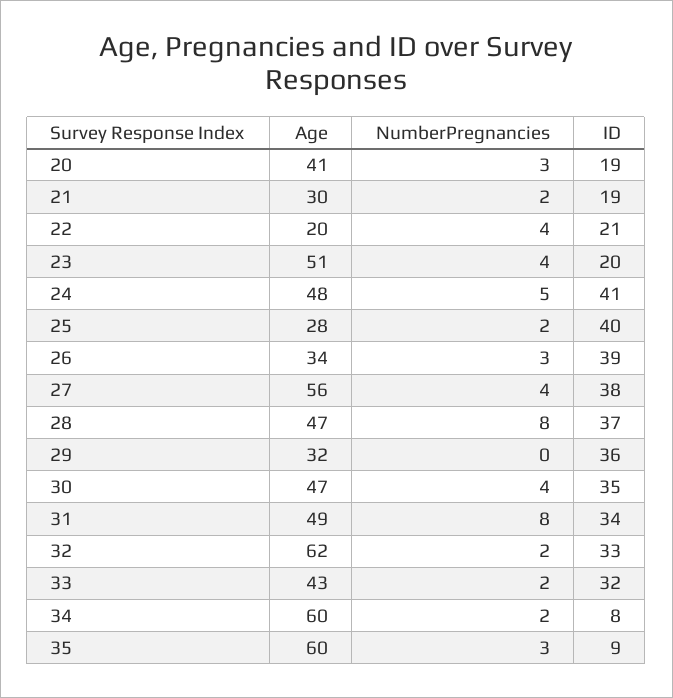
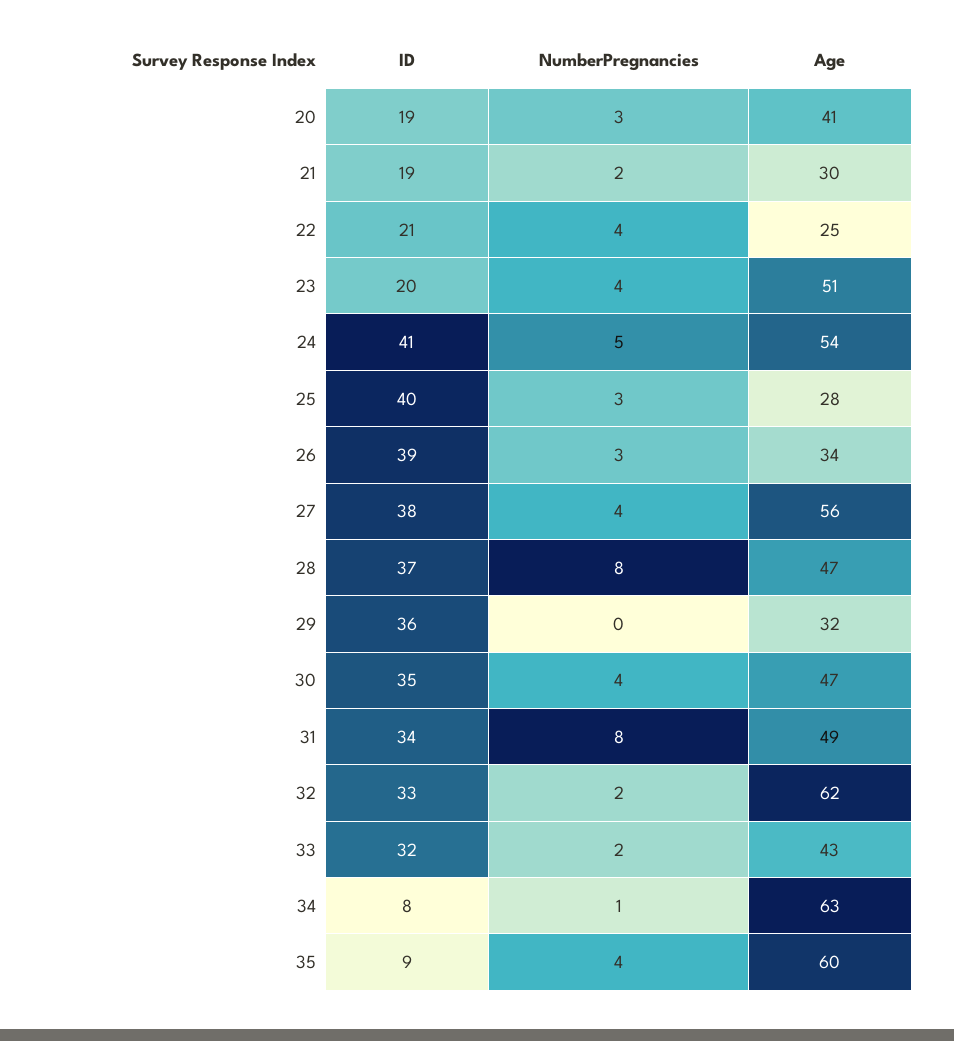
Age, 22: 20 -> 25
Age, 24: 48 -> 54
NumberPregnancies, 25: 2 -> 3
Age, 34: 60 -> 63
NumberPregnancies, 34: 2 -> 1
NumberPregnancies, 35: 3 -> 4

